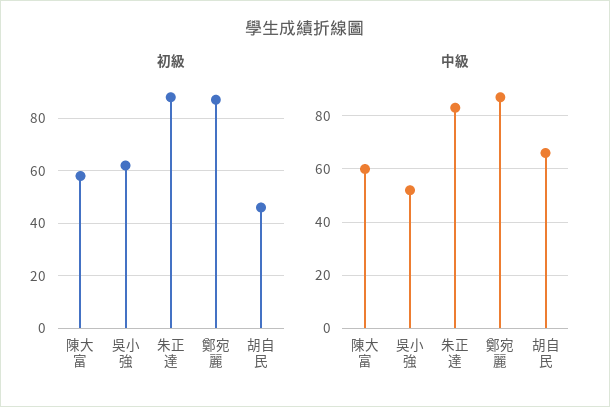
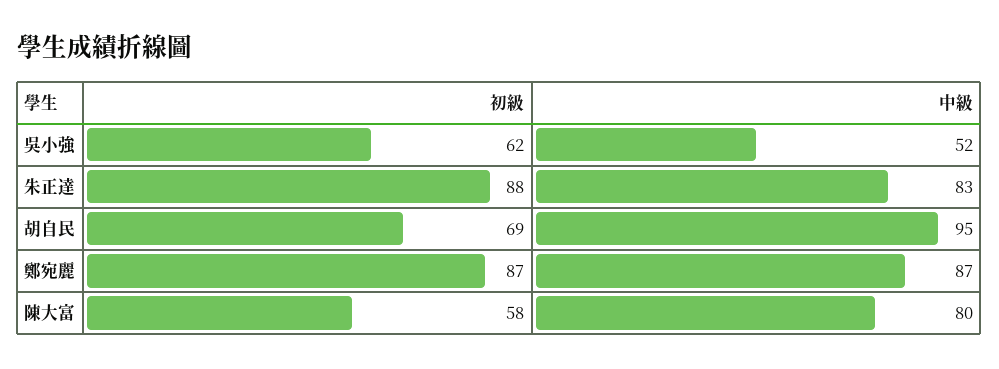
初級, 胡自民: 45 -> 69
中級, 陳大富: 60 -> 80
中級, 胡自民: 65 -> 95

